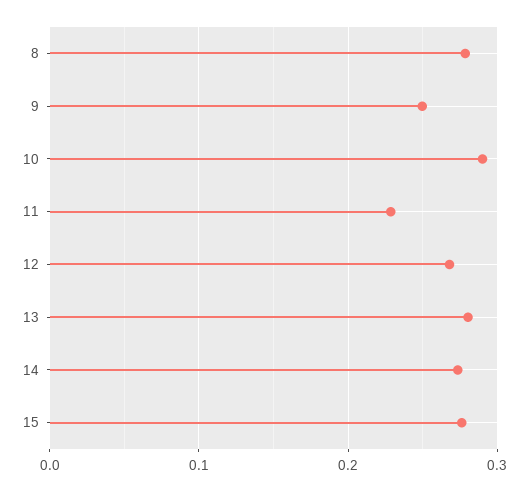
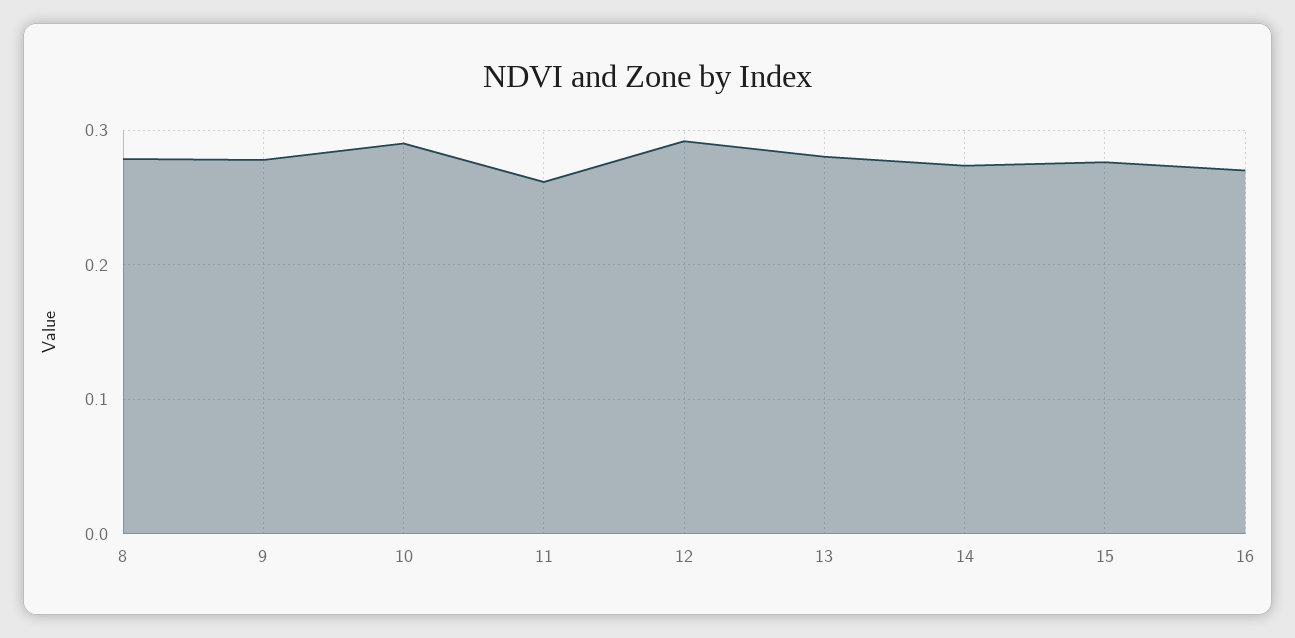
9: 0.25 -> 0.28
11: 0.23 -> 0.26
12: 0.27 -> 0.29
16: none -> 0.27

